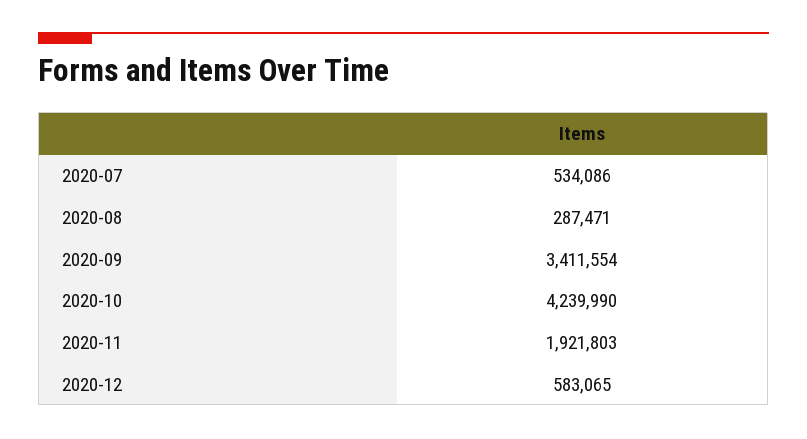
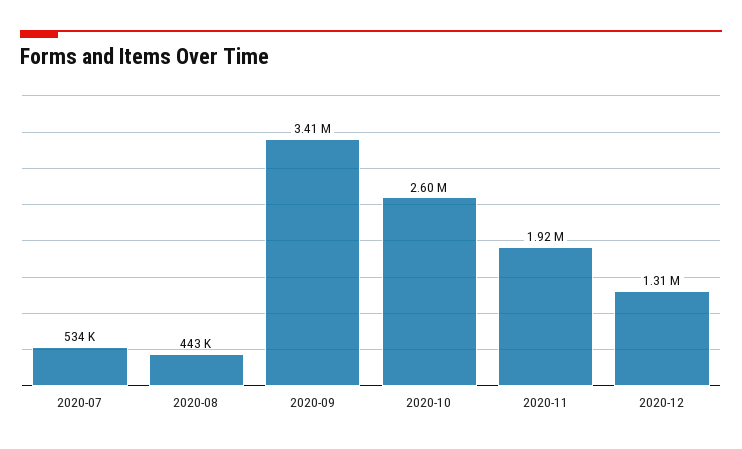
2020-08: 287471 -> 443000
2020-10: 4239990 -> 2600000
2020-12: 583065 -> 1310000

